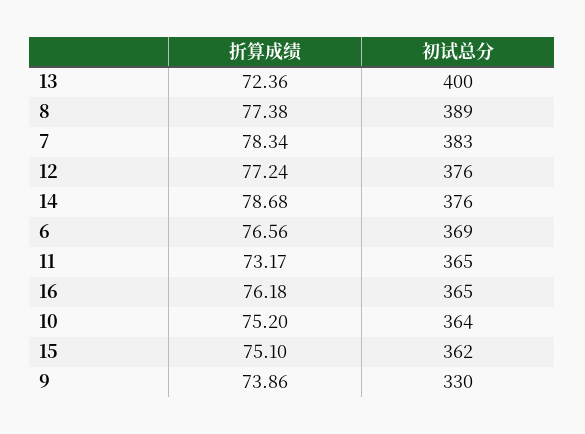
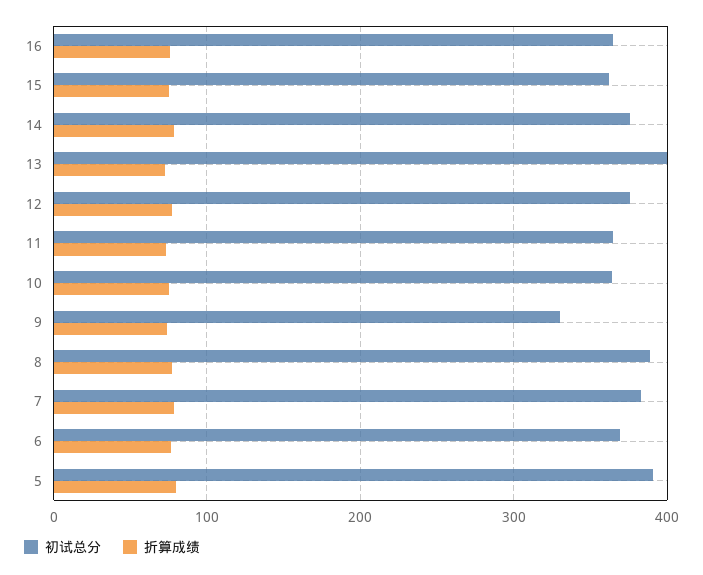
初试总分, 5: none -> 390
折算成绩, 5: none -> 80

